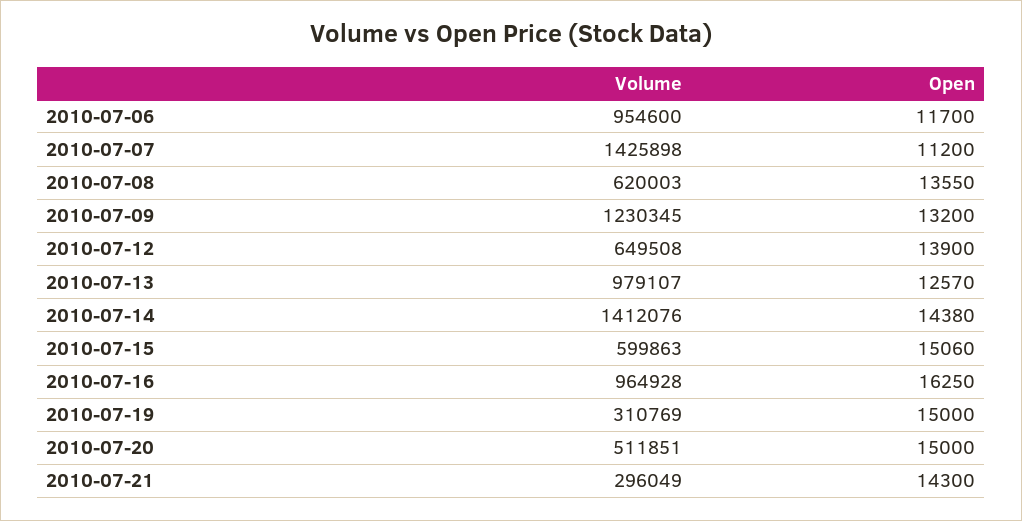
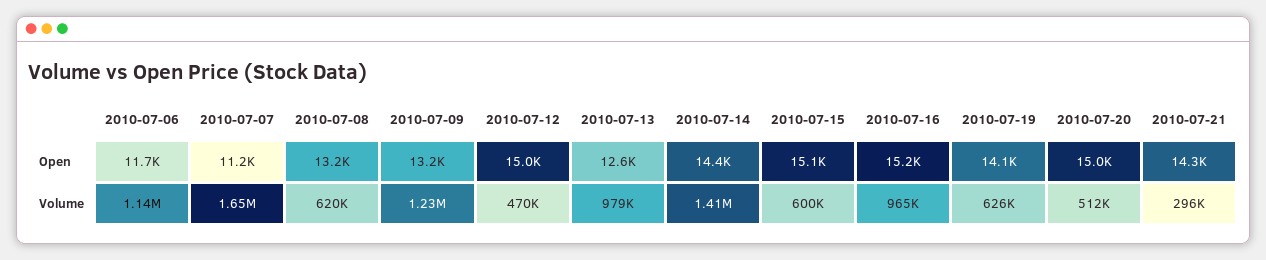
Volume, 2010-07-06: 954600 -> 1140000
Volume, 2010-07-07: 1425898 -> 1650000
Open, 2010-07-08: 13550 -> 13200
Volume, 2010-07-12: 649508 -> 470000
Open, 2010-07-12: 13900 -> 15000
Open, 2010-07-16: 16250 -> 15200
Volume, 2010-07-19: 310769 -> 626000
Open, 2010-07-19: 15000 -> 14100

